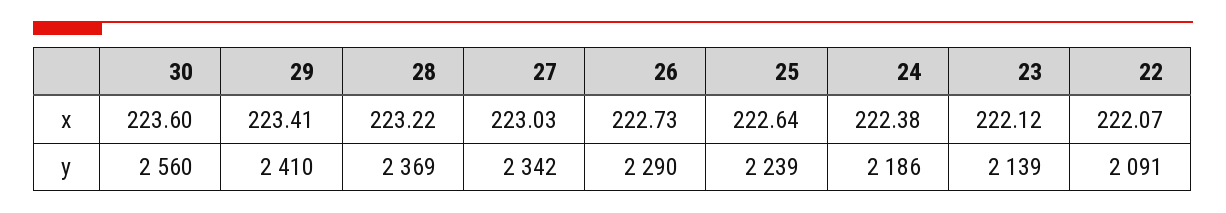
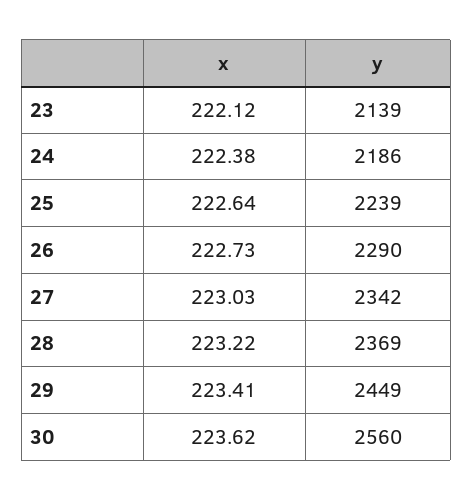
30, x: 223.6 -> 223.62
22, x: 222.07 -> none
29, y: 2410 -> 2449
22, y: 2091 -> none

